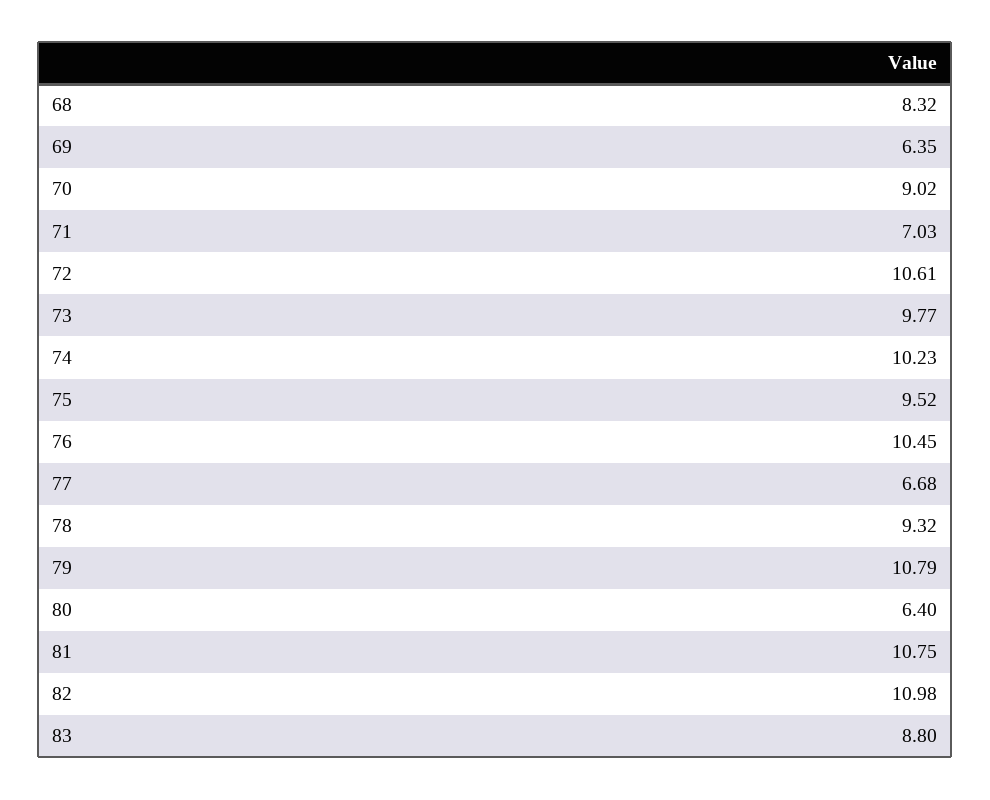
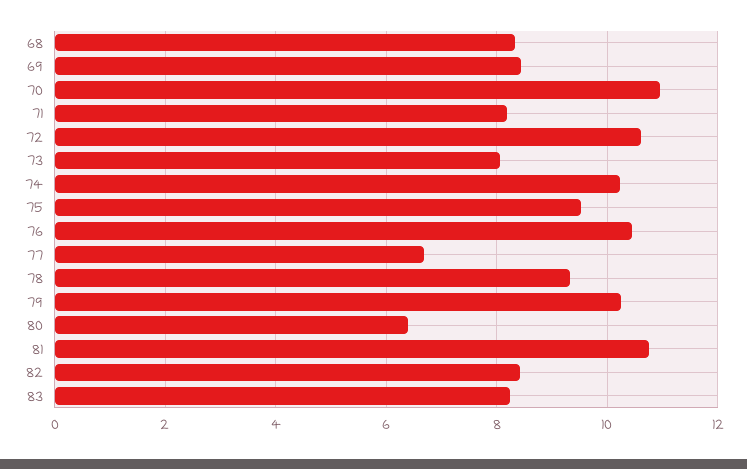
69: 6.35 -> 8.4
70: 9.02 -> 11
71: 7.03 -> 8.2
73: 9.77 -> 8
79: 10.79 -> 10.2
82: 10.98 -> 8.4
83: 8.8 -> 8.2

